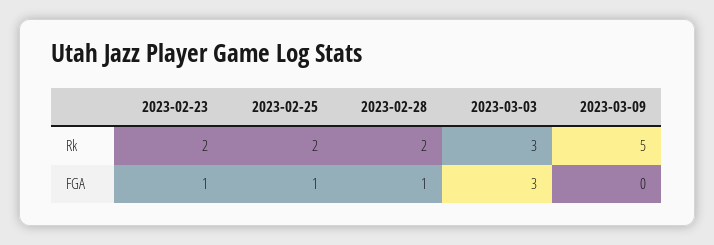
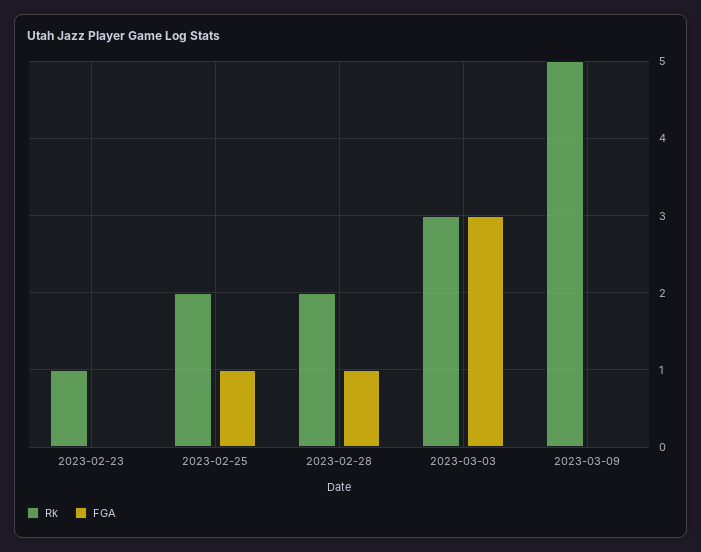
Rk, 2023-02-23: 2 -> 1
FGA, 2023-02-23: 1 -> 0

